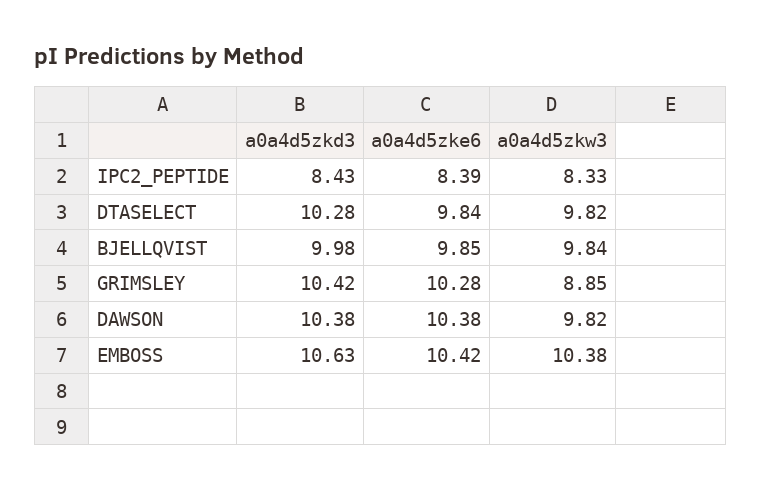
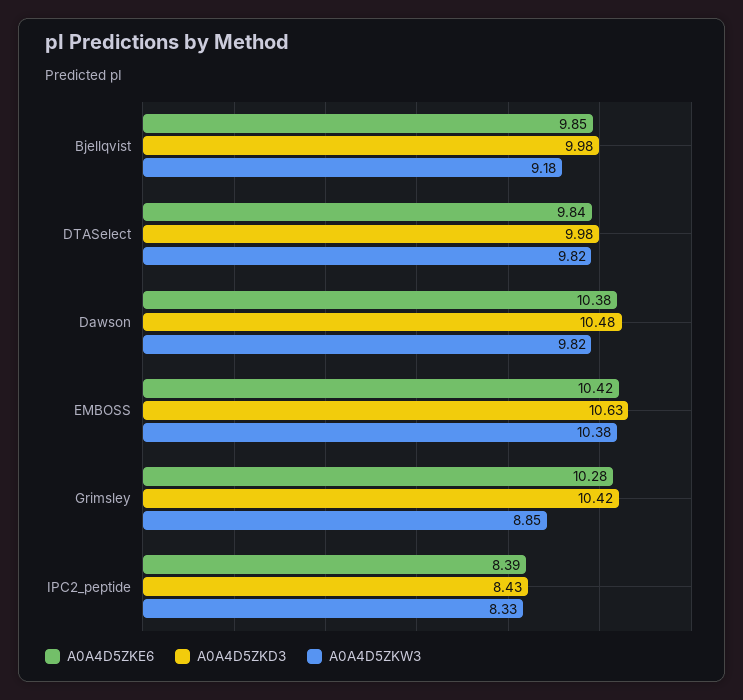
a0a4d5zkd3, DTASELECT: 10.28 -> 9.98
a0a4d5zkw3, BJELLQVIST: 9.84 -> 9.18
a0a4d5zkd3, DAWSON: 10.38 -> 10.48

